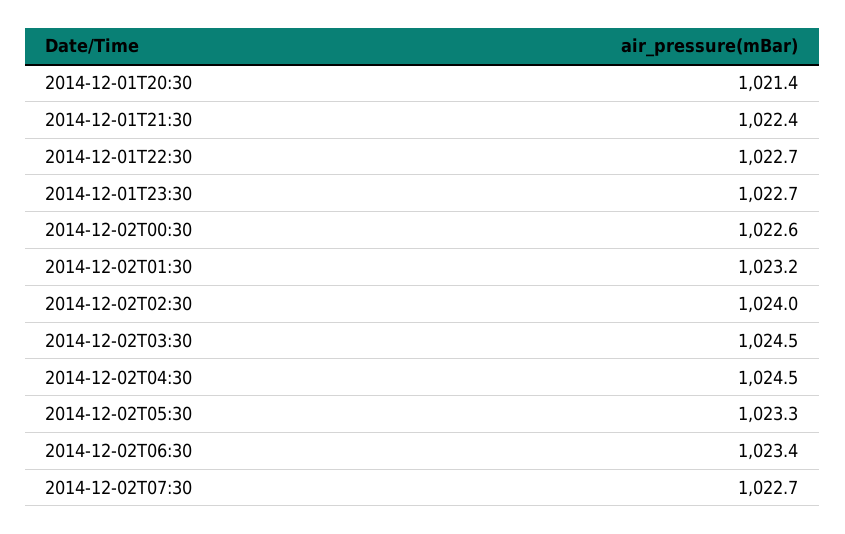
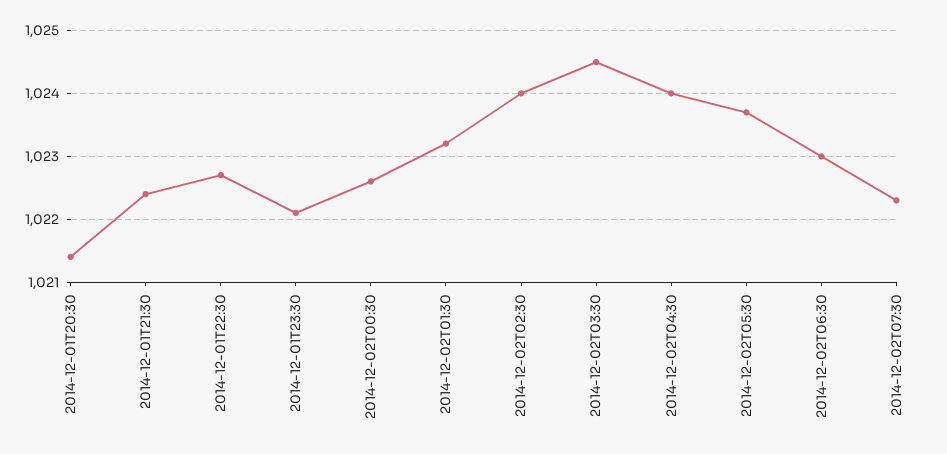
2014-12-01T23:30: 1022.7 -> 1022.1
2014-12-02T04:30: 1024.5 -> 1024
2014-12-02T05:30: 1023.3 -> 1023.7
2014-12-02T06:30: 1023.4 -> 1023
2014-12-02T07:30: 1022.7 -> 1022.3

